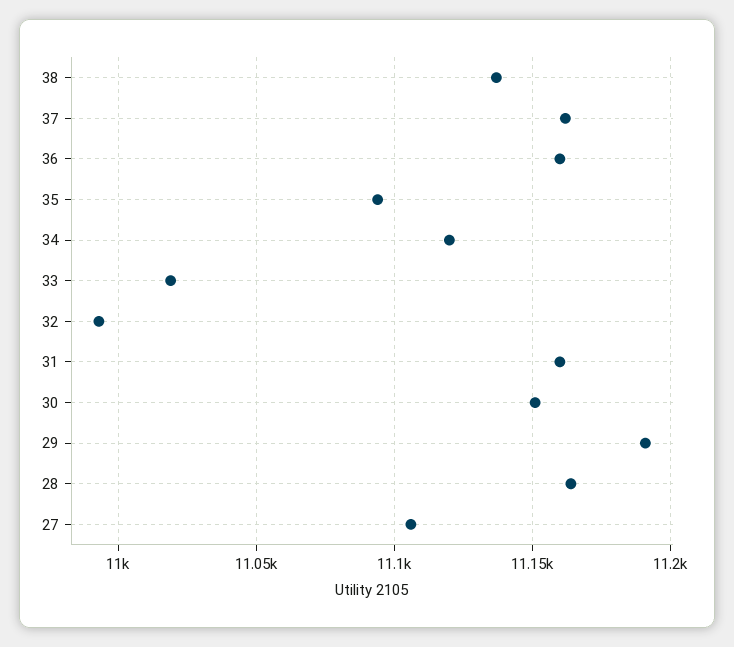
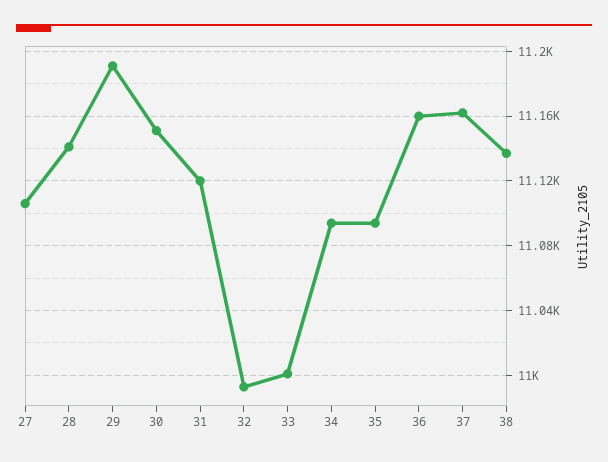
34: 11120 -> 11095
33: 11020 -> 11000
31: 11160 -> 11120
28: 11165 -> 11140

